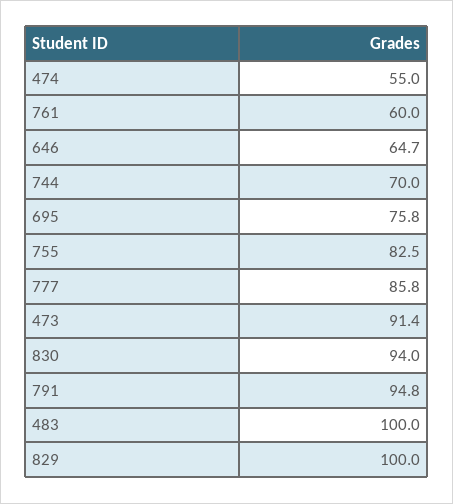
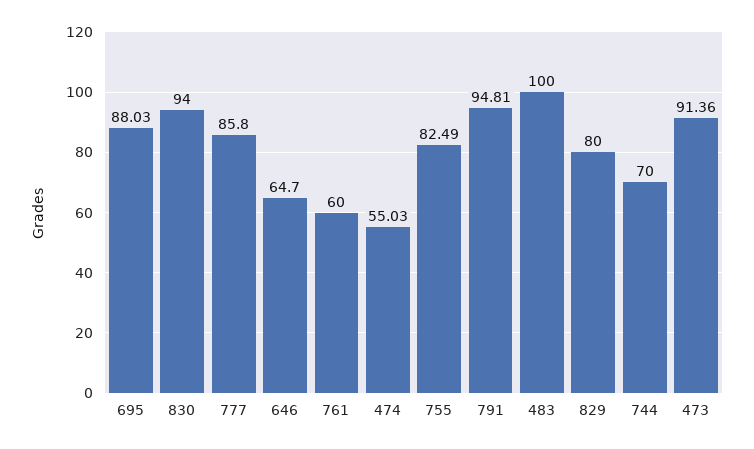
695: 75.8 -> 88.03
829: 100 -> 80

